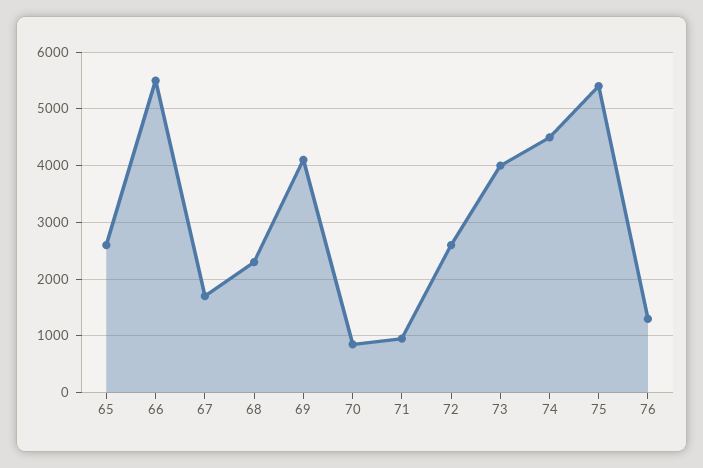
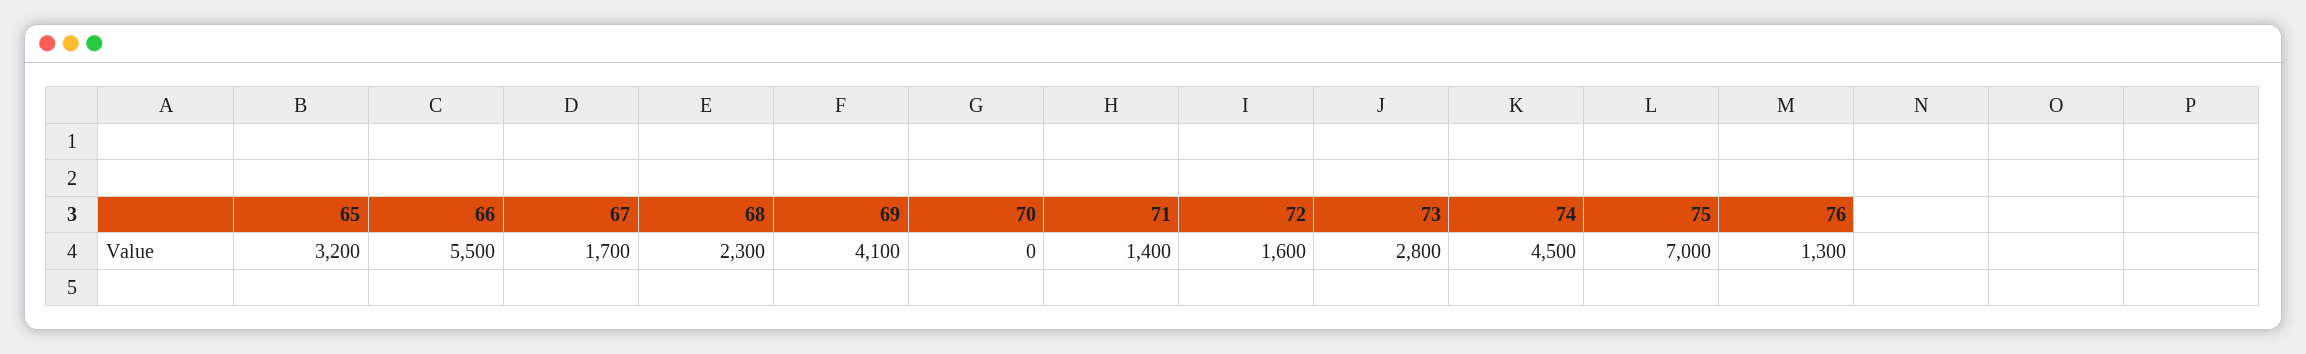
65: 2600 -> 3200
70: 800 -> 0
71: 1000 -> 1400
72: 2600 -> 1600
73: 4000 -> 2800
75: 5400 -> 7000

